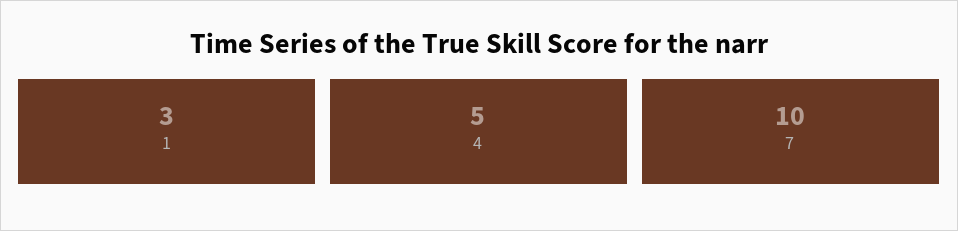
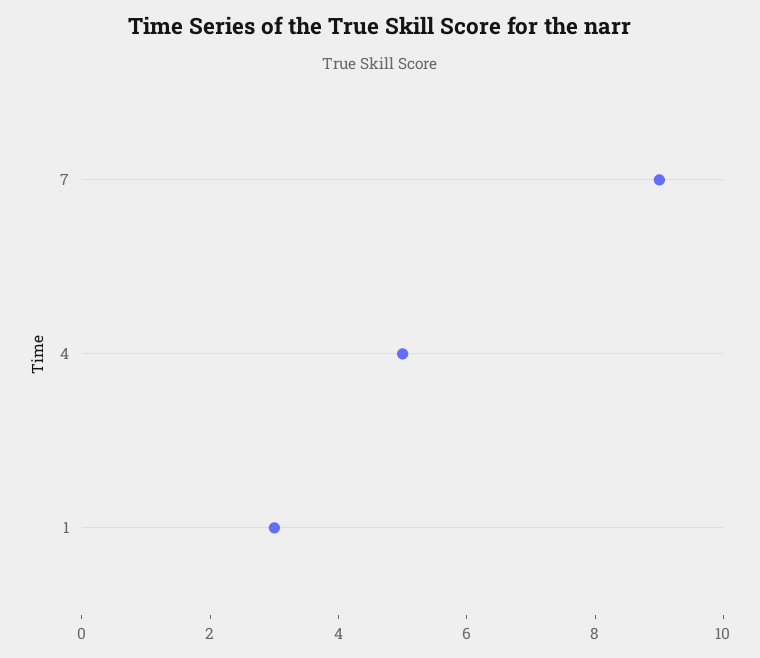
7: 10 -> 9

